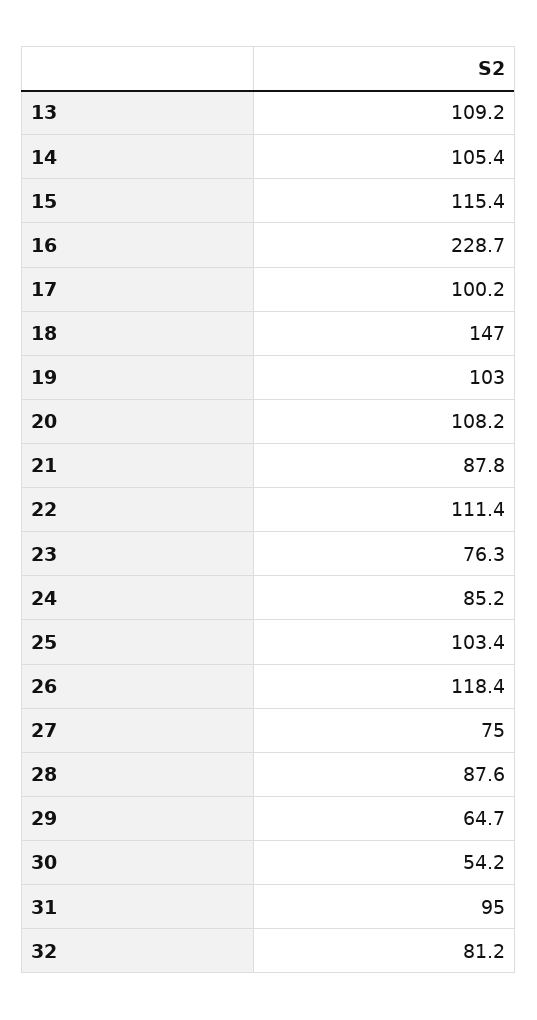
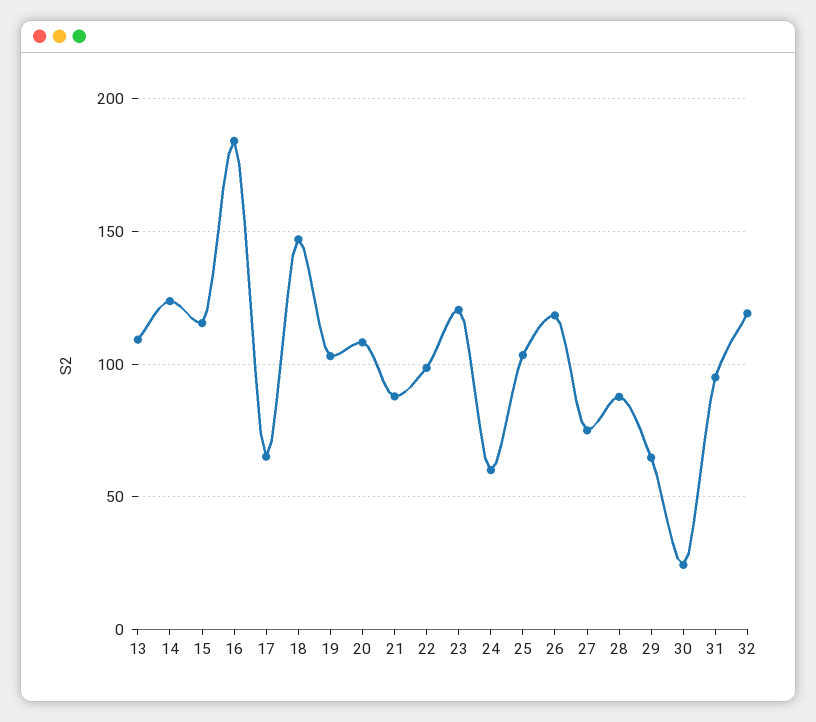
14: 105.4 -> 125
16: 228.7 -> 185
17: 100.2 -> 65
22: 111.4 -> 100
23: 76.3 -> 120
24: 85.2 -> 60
30: 54.2 -> 25
32: 81.2 -> 120

